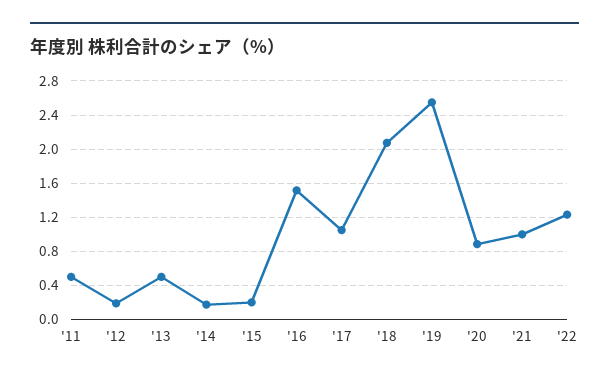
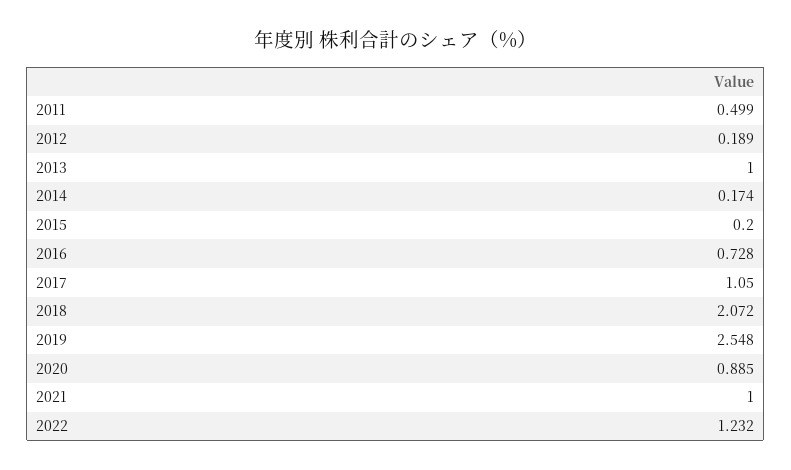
'13: 0.5 -> 1
'16: 1.5 -> 0.728

